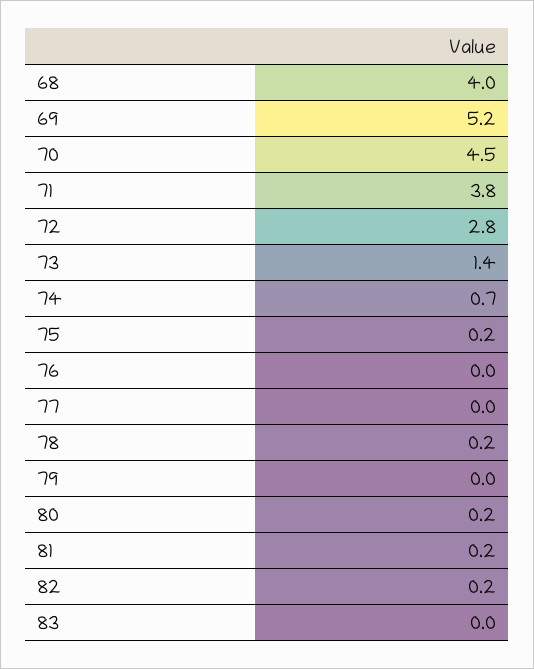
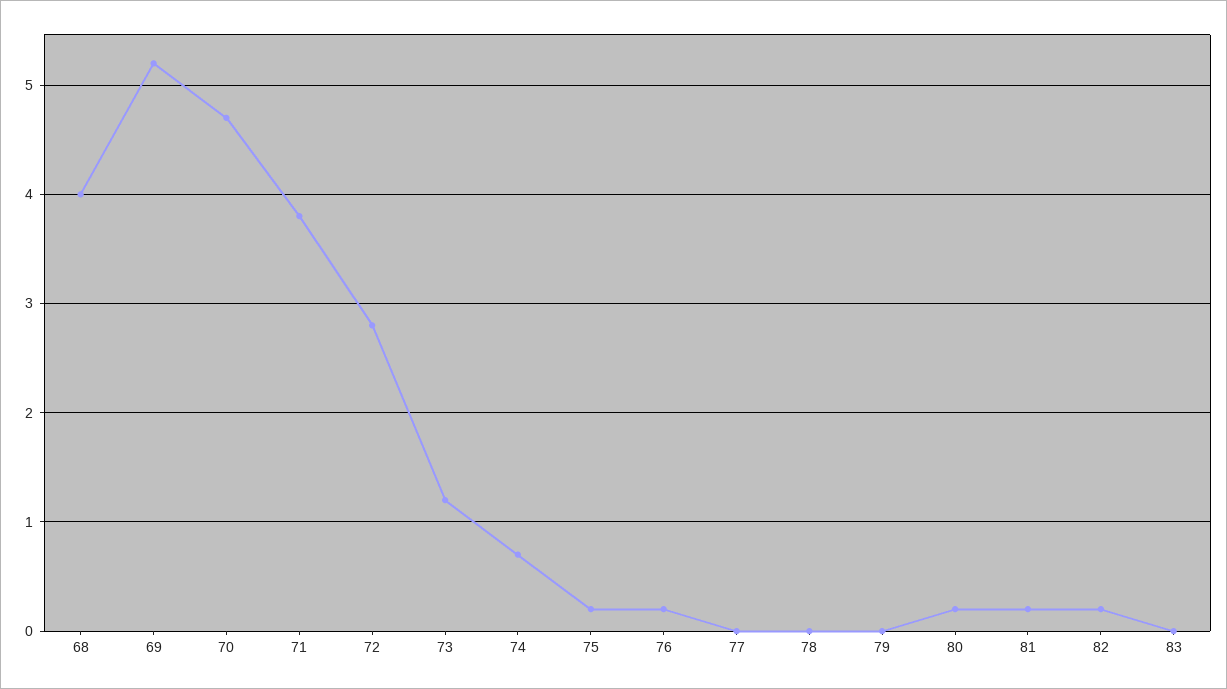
70: 4.5 -> 4.7
73: 1.4 -> 1.2
76: 0 -> 0.2
78: 0.2 -> 0

